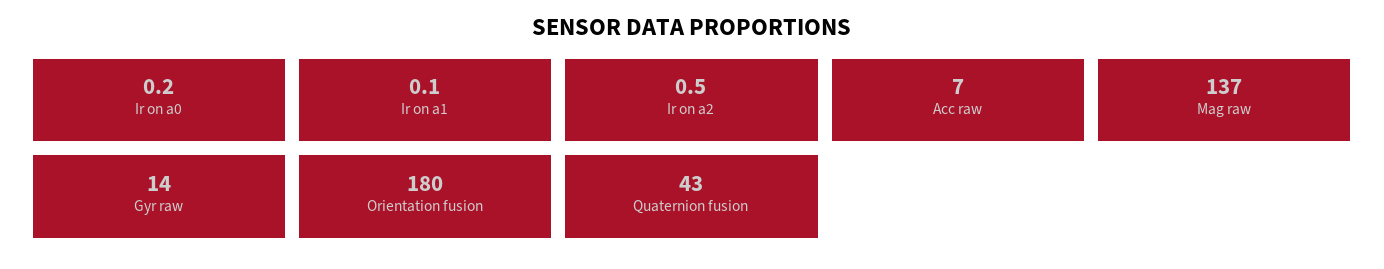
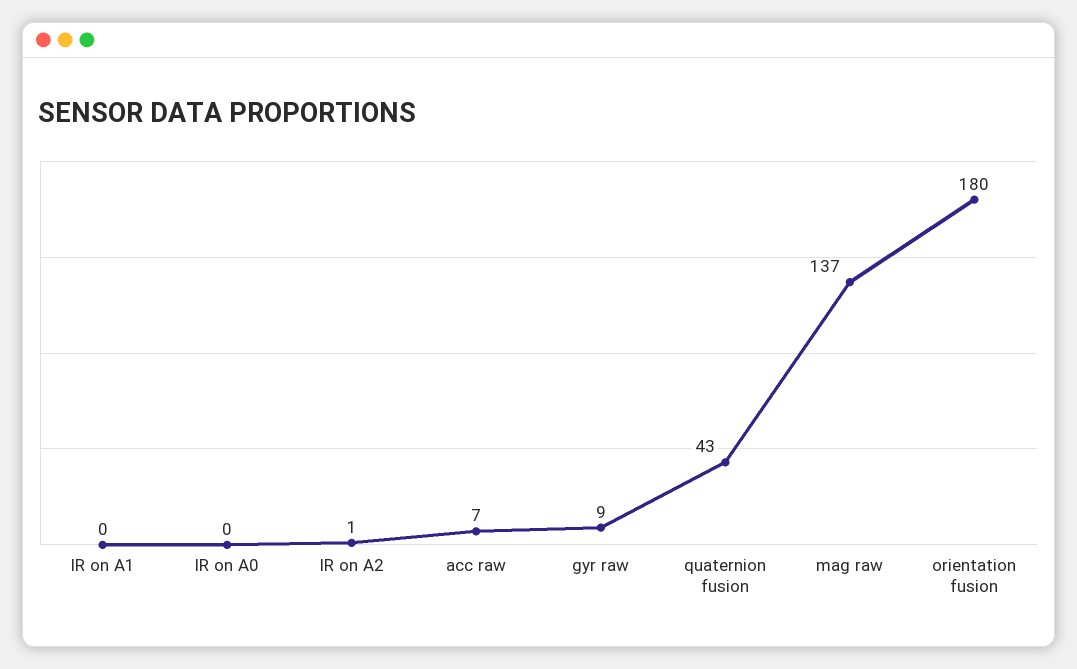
Gyr raw: 14 -> 9

